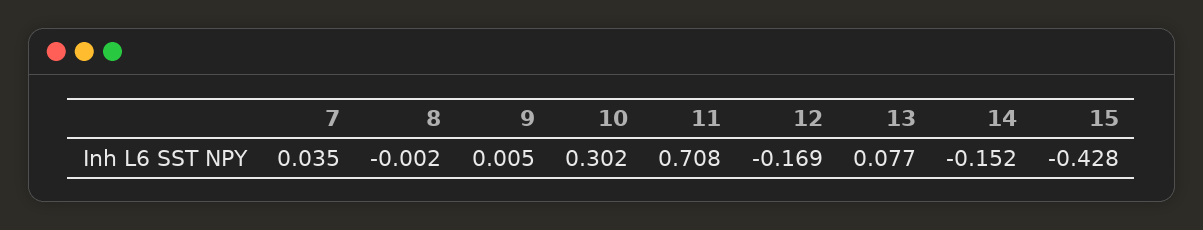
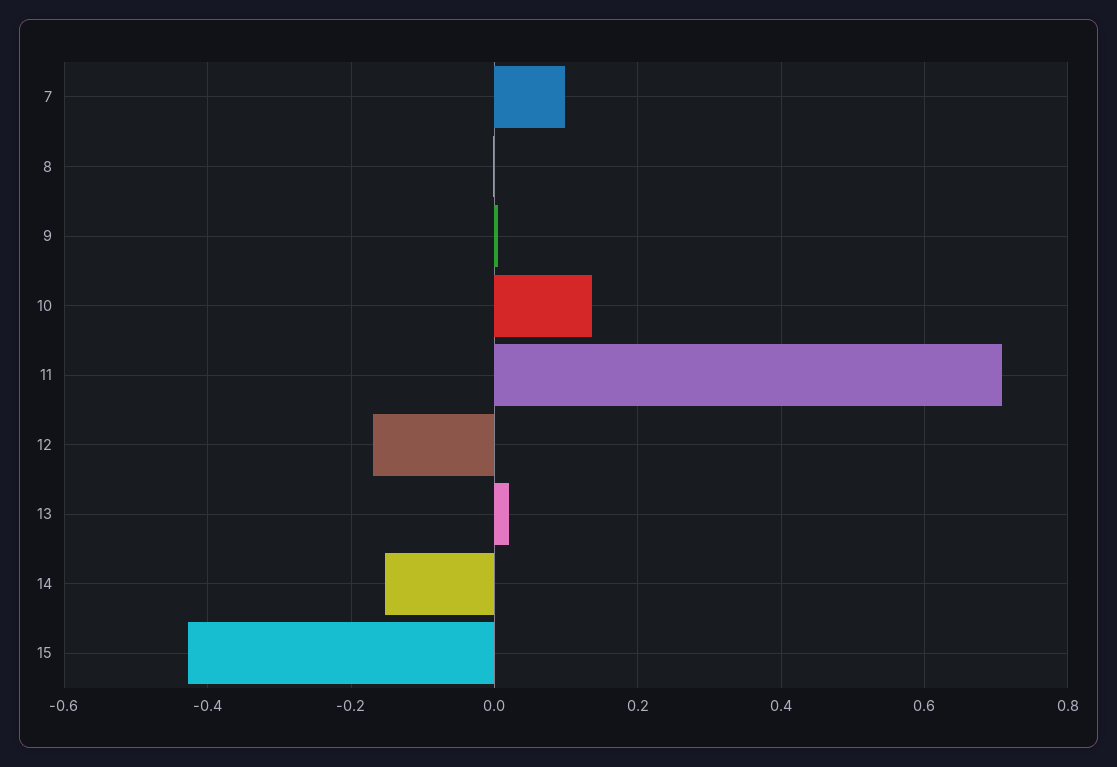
7: 0.035 -> 0.1
10: 0.302 -> 0.14
13: 0.077 -> 0.02

